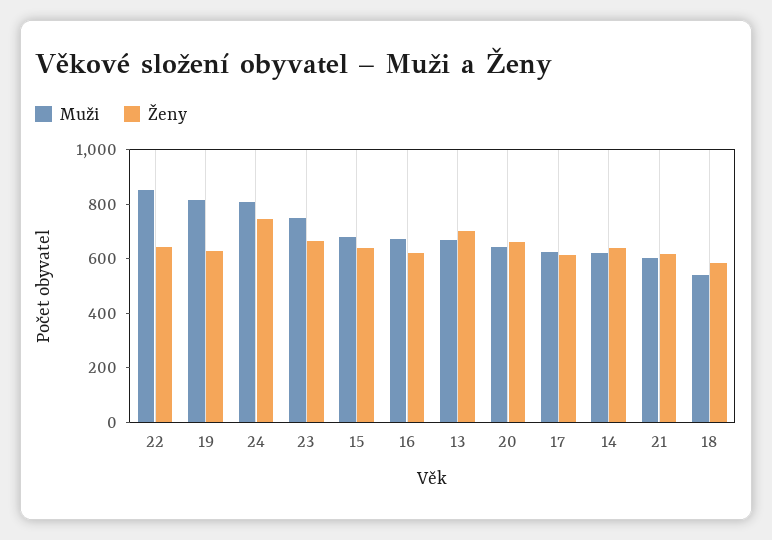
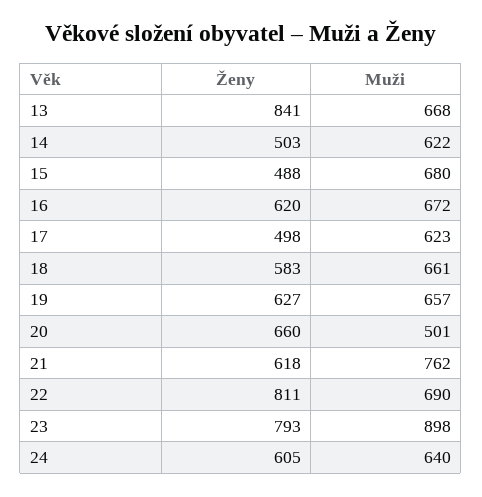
Muži, 22: 850 -> 690
Ženy, 22: 650 -> 811
Muži, 19: 800 -> 657
Muži, 24: 800 -> 640
Ženy, 24: 750 -> 605
Muži, 23: 750 -> 898
Ženy, 23: 650 -> 793
Ženy, 15: 650 -> 488
Ženy, 13: 700 -> 841
Muži, 20: 650 -> 501
Ženy, 17: 600 -> 498
Ženy, 14: 650 -> 503
Muži, 21: 600 -> 762
Muži, 18: 550 -> 661

